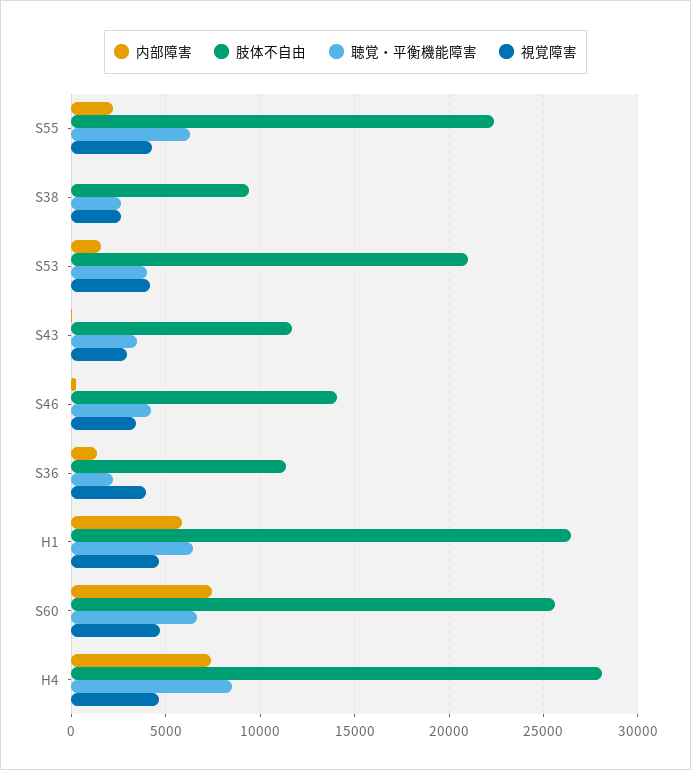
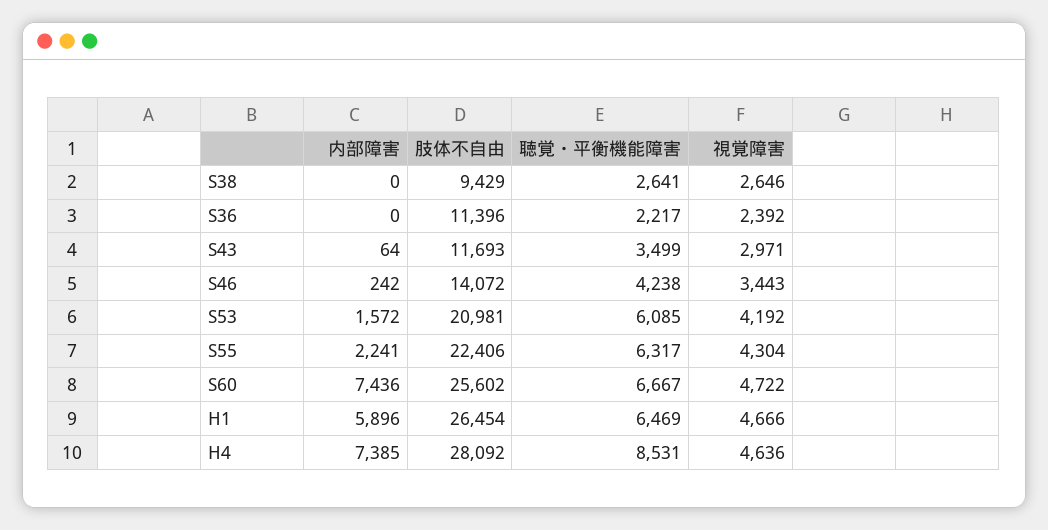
聴覚・平衡機能障害, S53: 4000 -> 6085
内部障害, S36: 1500 -> 0
視覚障害, S36: 4000 -> 2392

